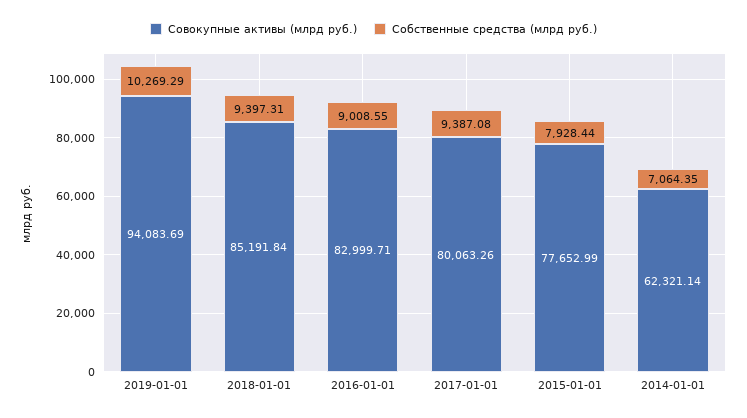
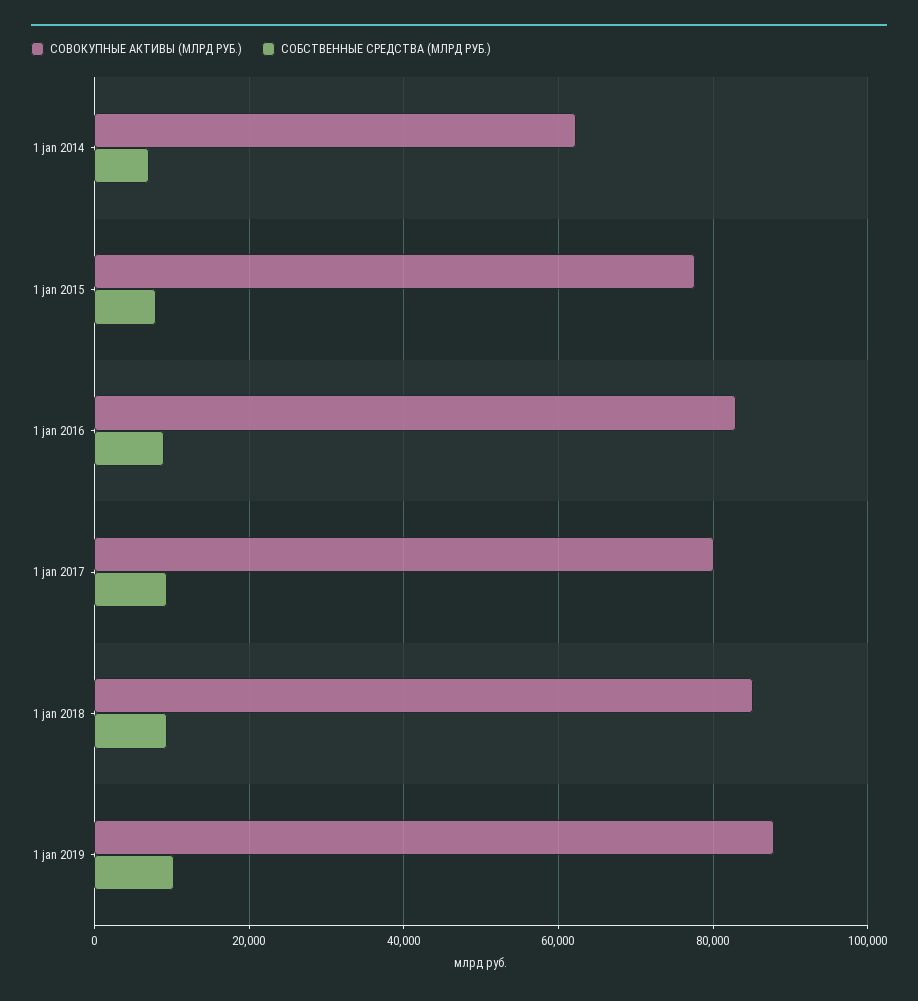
Совокупные активы (млрд руб.), 2019-01-01: 94083.69 -> 88000

